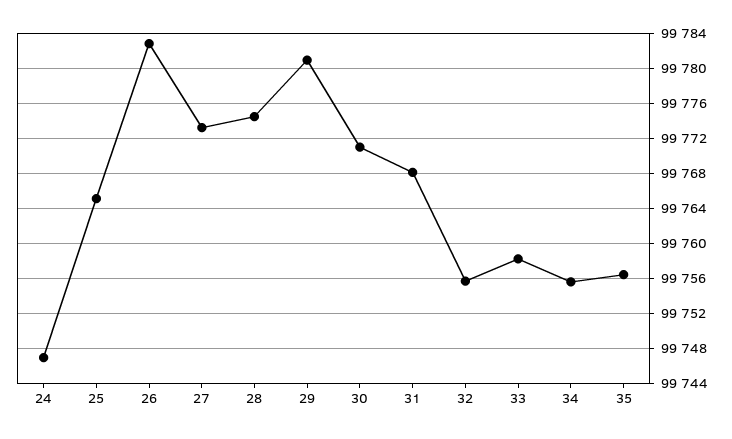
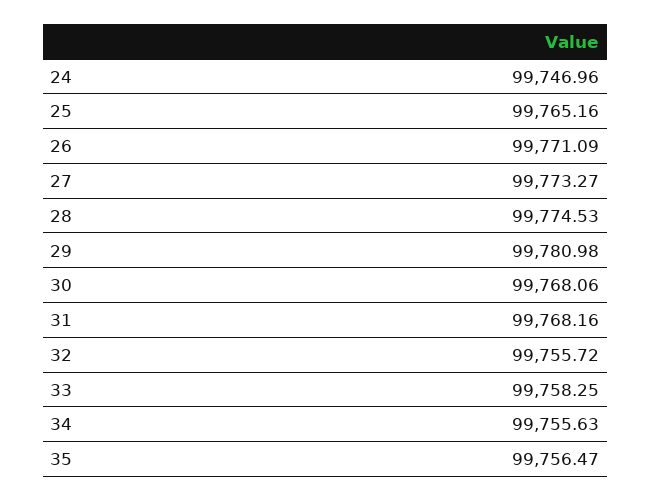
26: 99783 -> 99771.09
30: 99771 -> 99768.06

